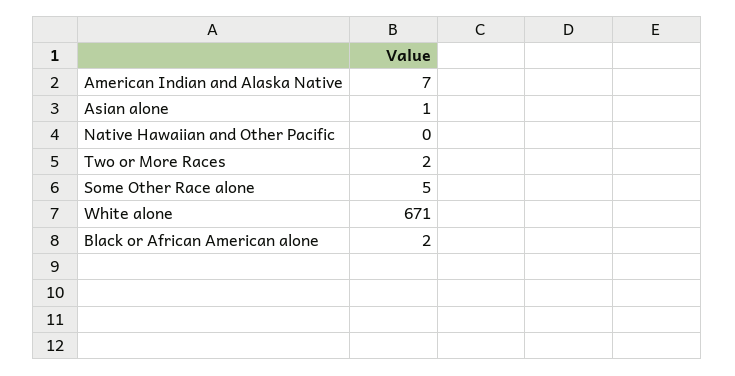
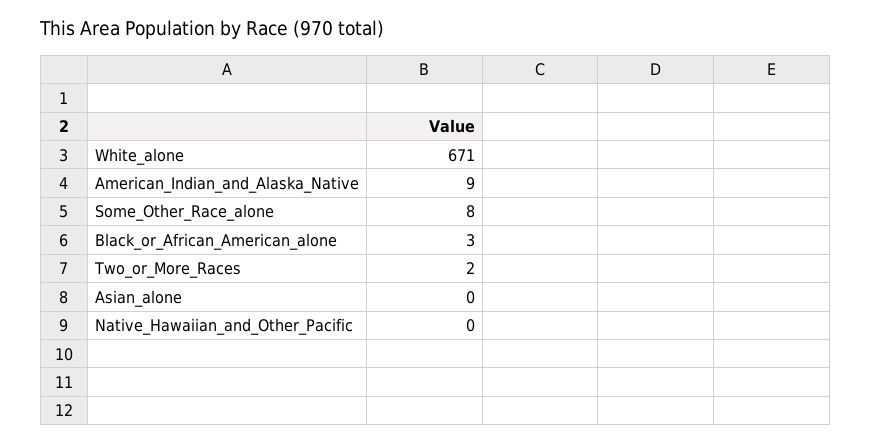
American Indian and Alaska Native: 7 -> 9
Asian alone: 1 -> 0
Some Other Race alone: 5 -> 8
Black or African American alone: 2 -> 3

